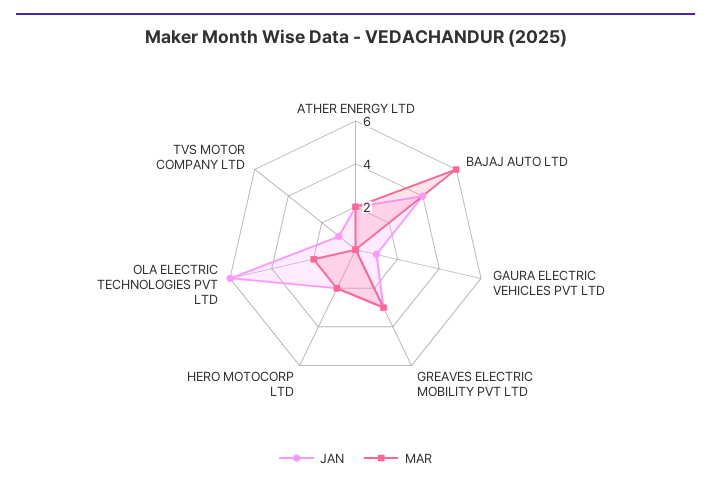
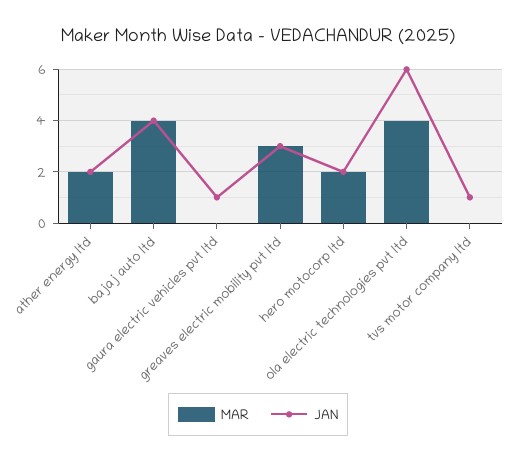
MAR, BAJAJ AUTO LTD: 6 -> 4
MAR, OLA ELECTRIC TECHNOLOGIES PVT LTD: 2 -> 4

